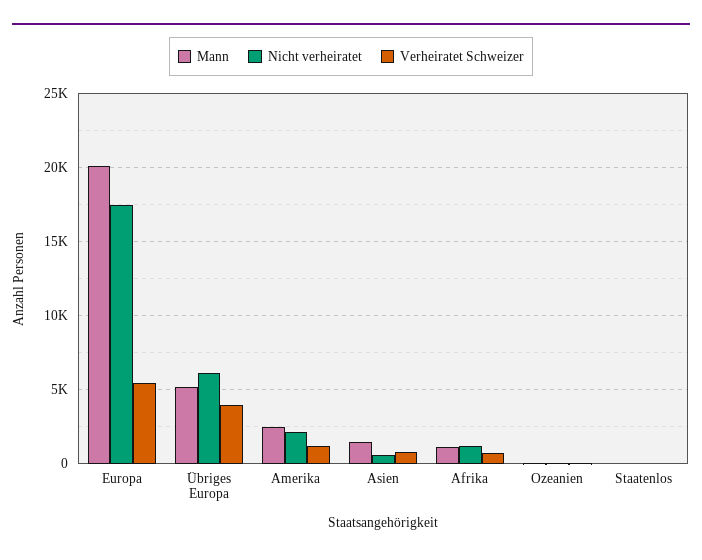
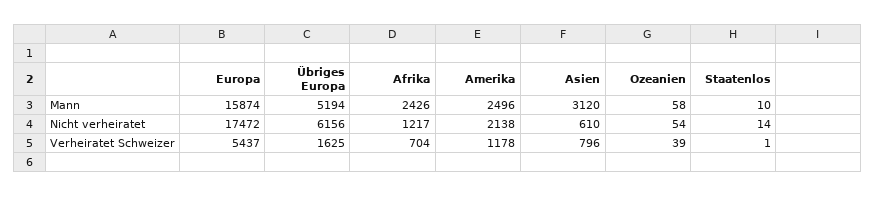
Mann, Europa: 20000 -> 15874
Verheiratet Schweizer, Übriges Europa: 4000 -> 1625
Mann, Asien: 1500 -> 3120
Mann, Afrika: 1000 -> 2426

